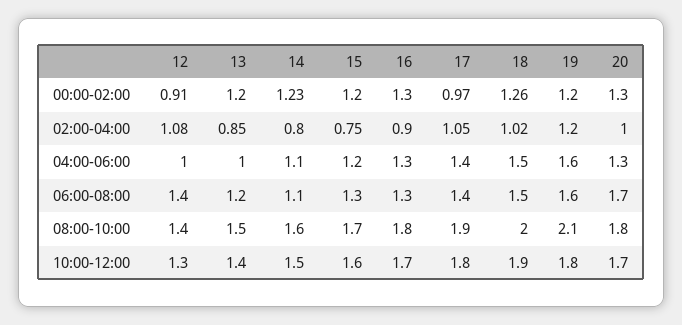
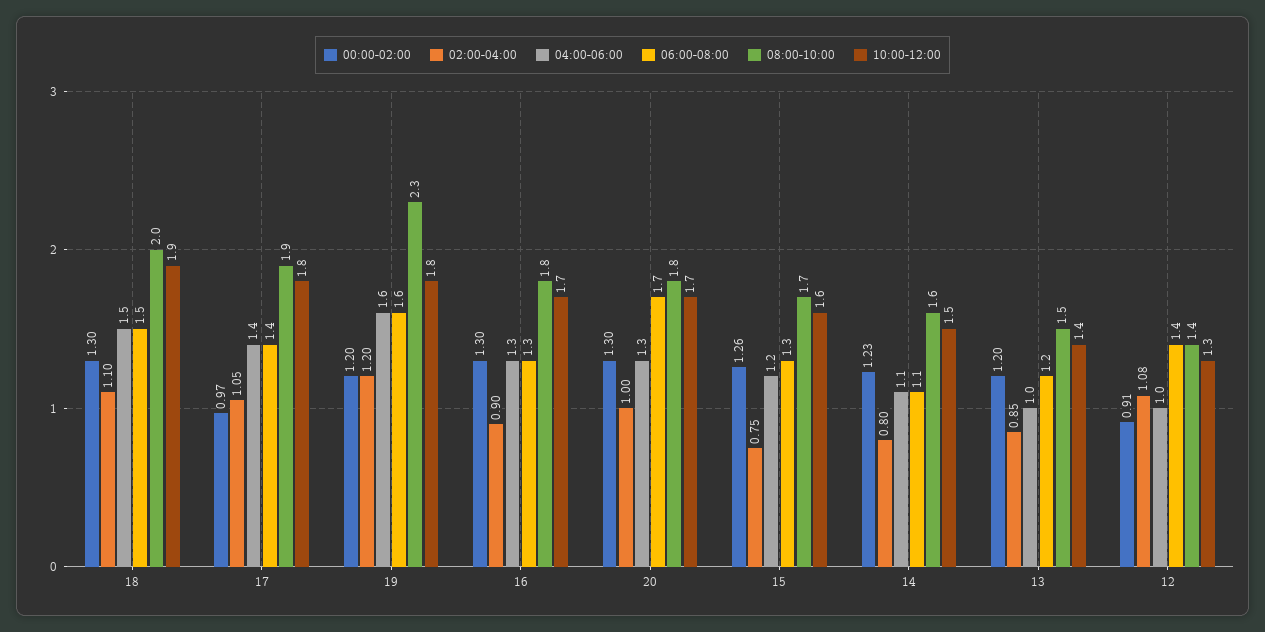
00:00-02:00, 15: 1.2 -> 1.26
00:00-02:00, 18: 1.26 -> 1.3
02:00-04:00, 18: 1.02 -> 1.1
08:00-10:00, 19: 2.1 -> 2.3

